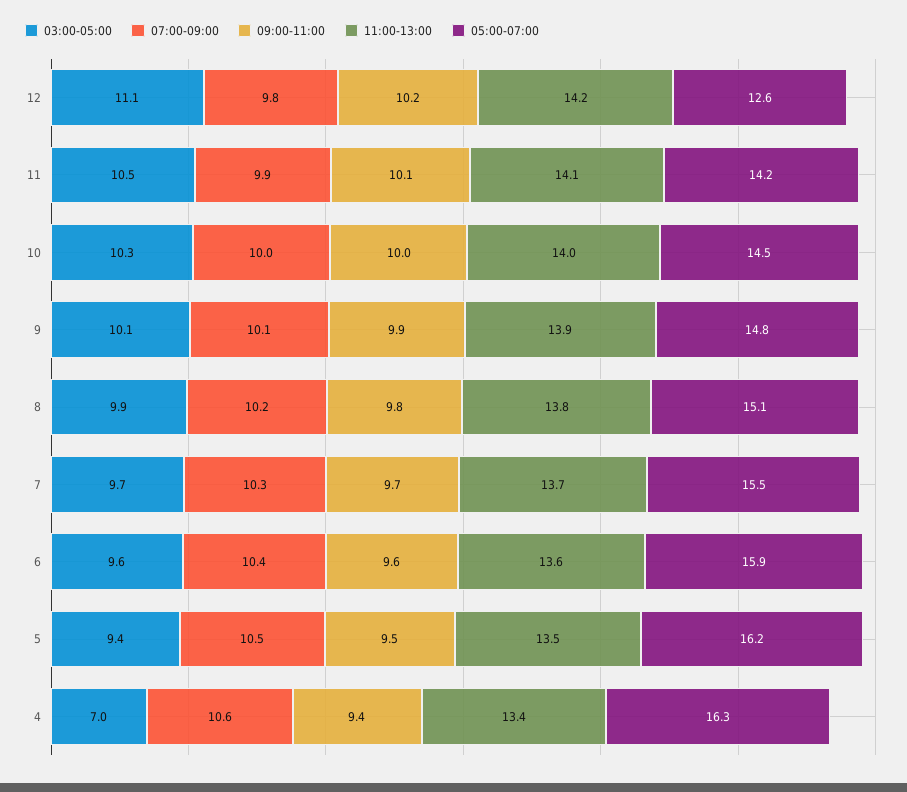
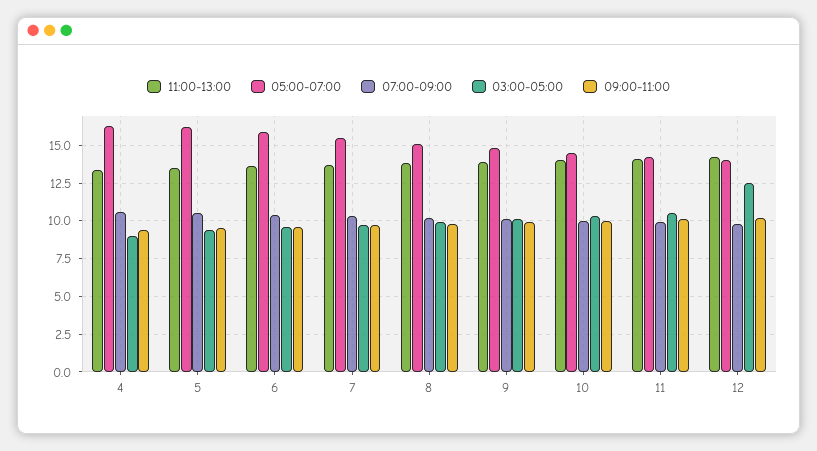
03:00-05:00, 12: 11.1 -> 12.5
05:00-07:00, 12: 12.6 -> 14
03:00-05:00, 4: 7 -> 9

